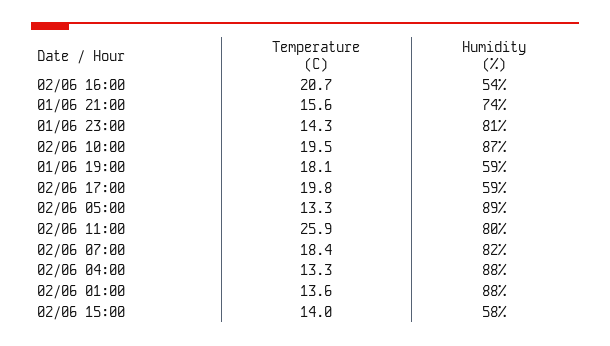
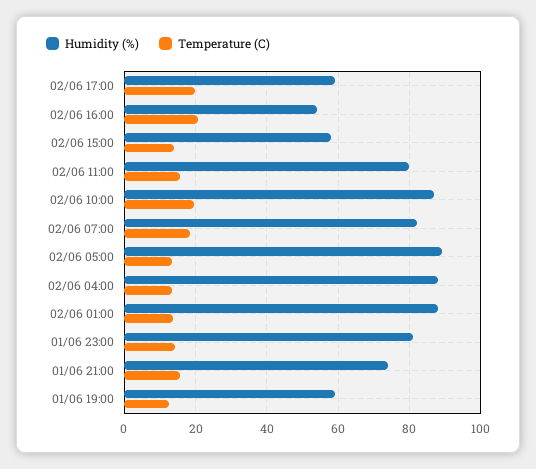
Temperature (C), 01/06 19:00: 18.1 -> 12
Temperature (C), 02/06 11:00: 25.9 -> 16

